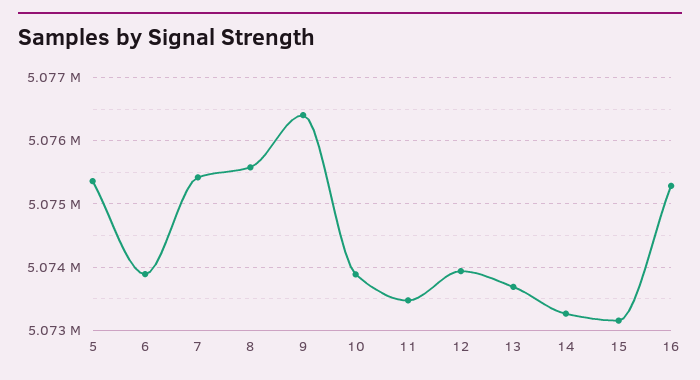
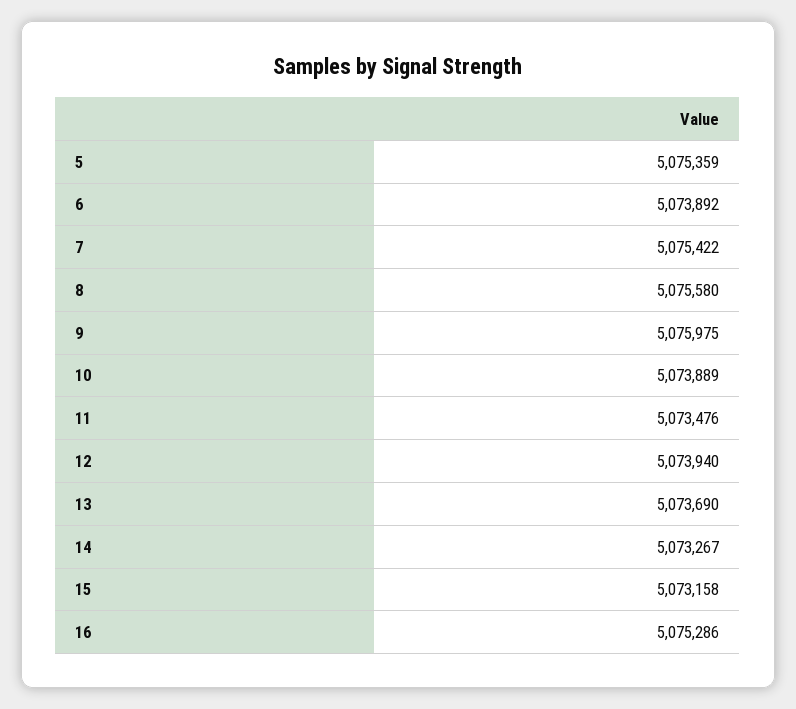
9: 5076400 -> 5075975

